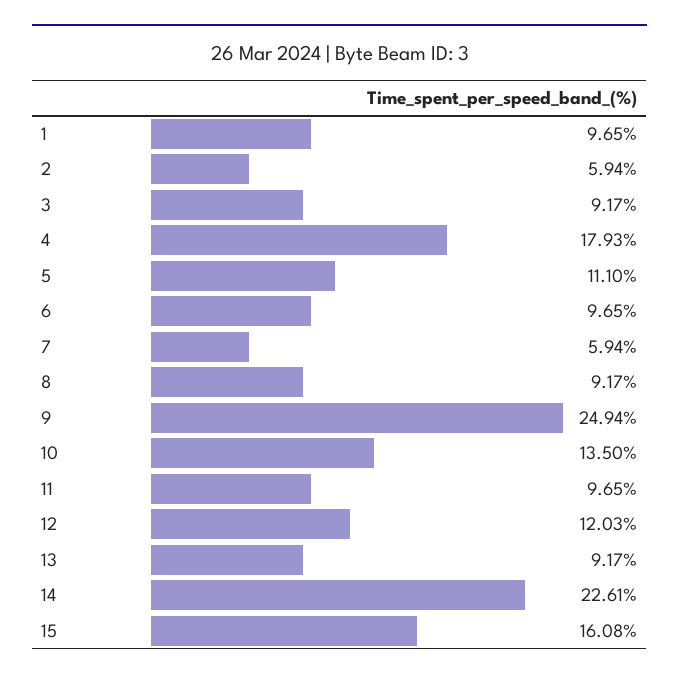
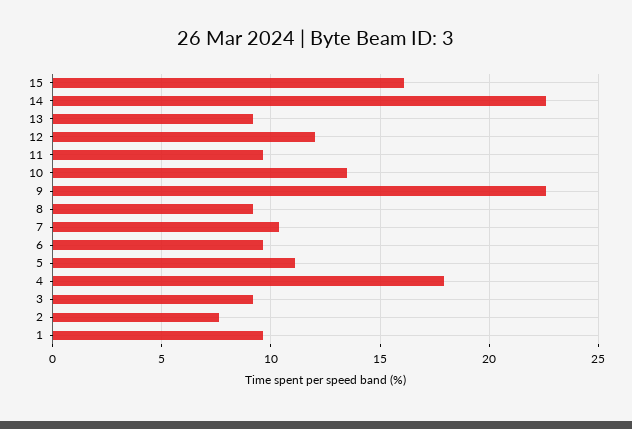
2: 5.94 -> 7.5
7: 5.94 -> 10.5
9: 24.94 -> 22.5

